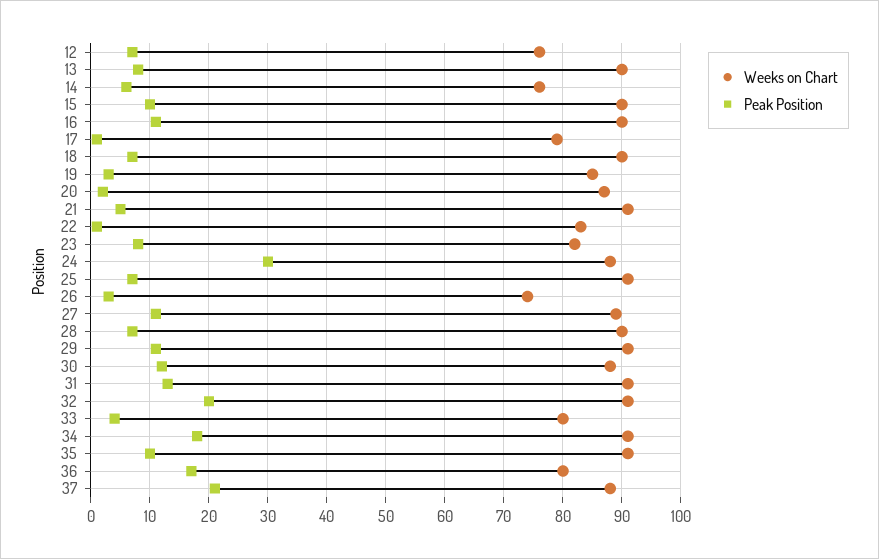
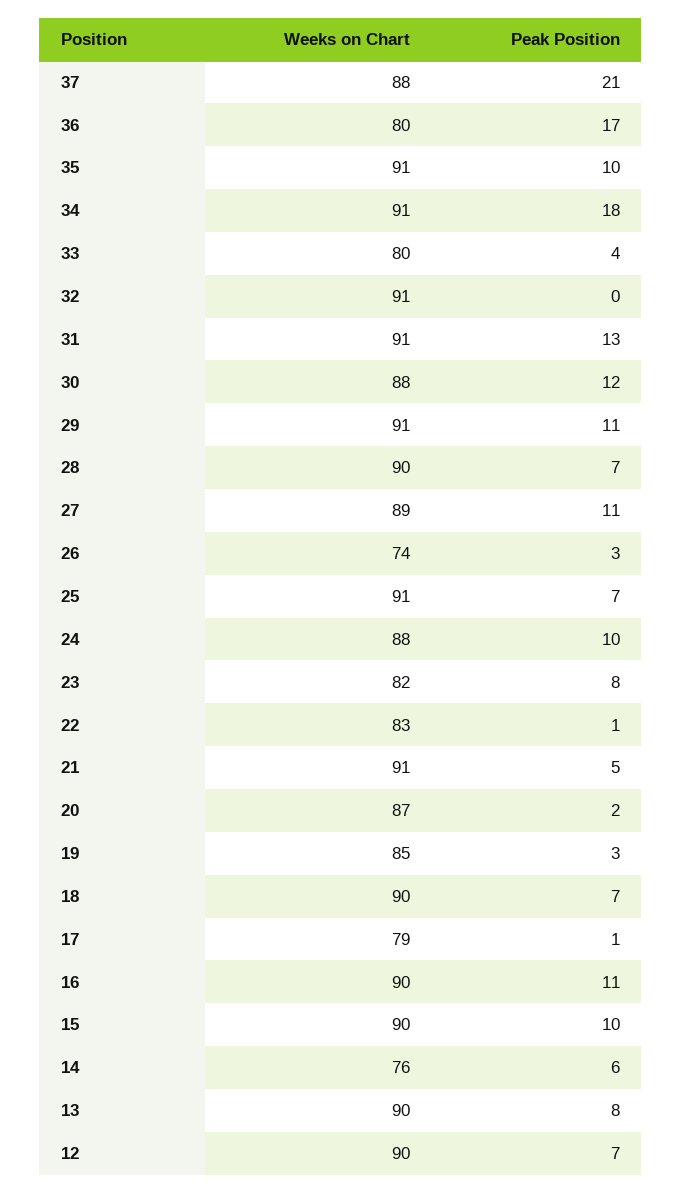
Weeks on Chart, 12: 75 -> 90
Peak Position, 24: 30 -> 10
Peak Position, 32: 20 -> 0

